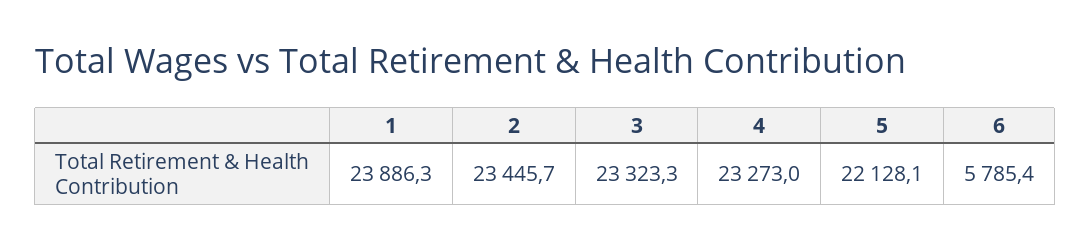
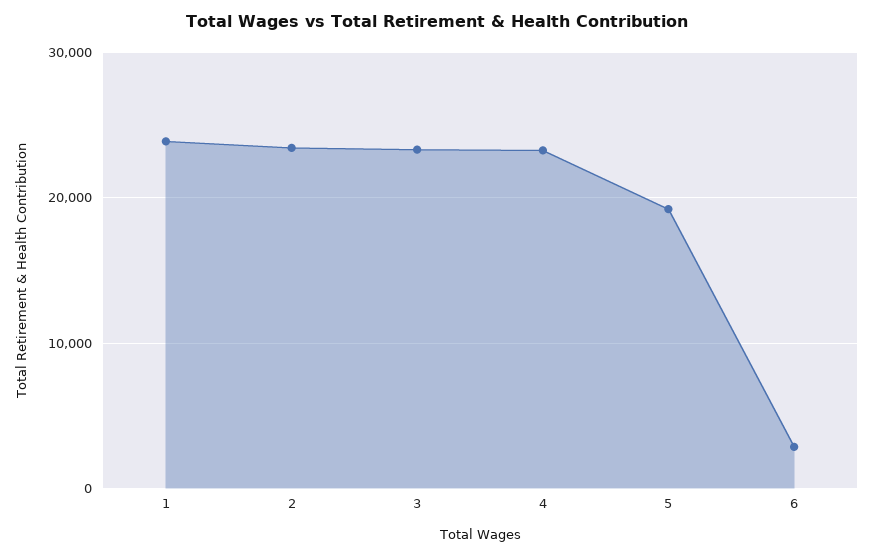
5: 22128.1 -> 19000
6: 5785.4 -> 3000

